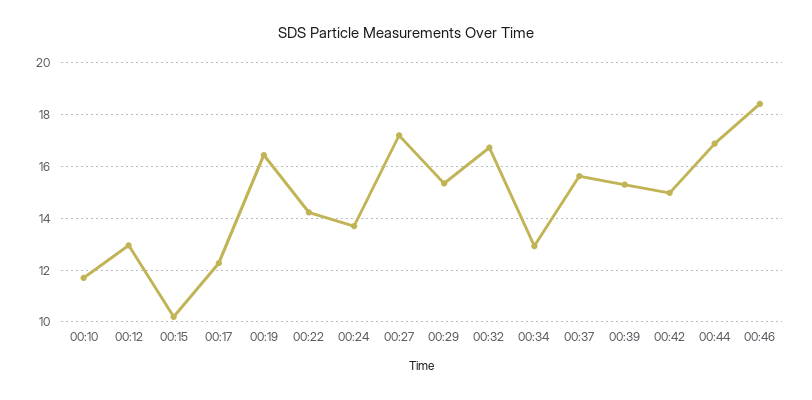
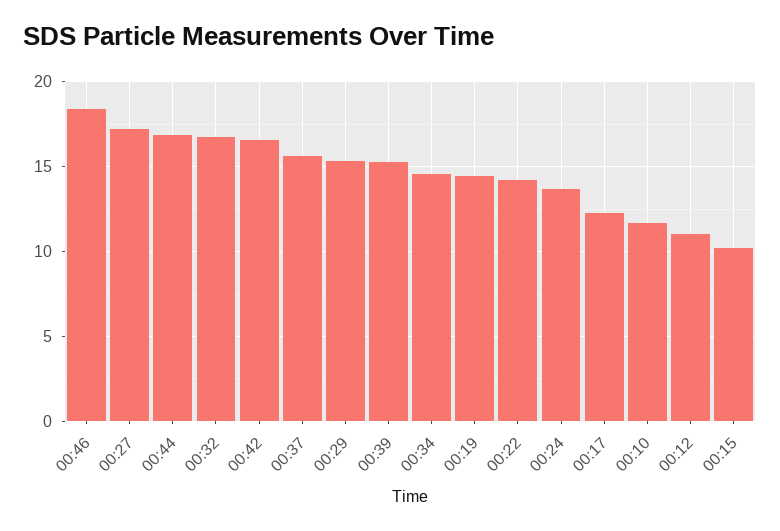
00:12: 13 -> 11
00:19: 16.5 -> 14.5
00:34: 13 -> 14.5
00:42: 15 -> 16.5

